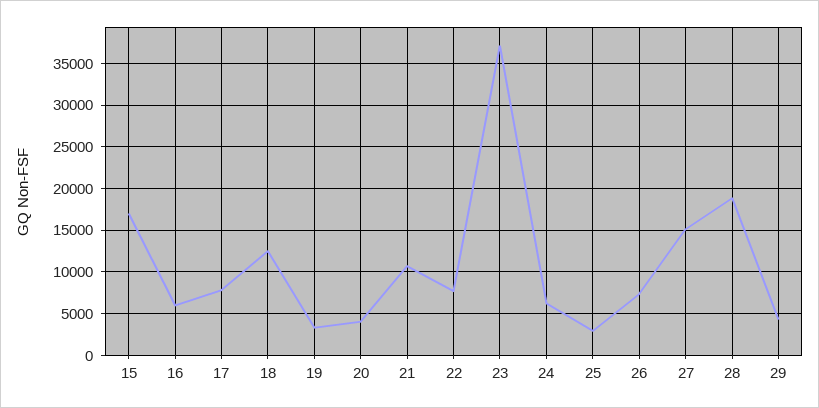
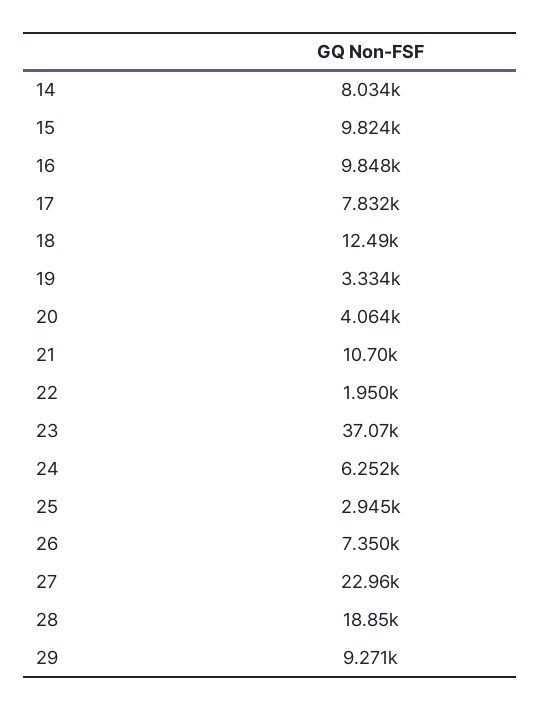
15: 17000 -> 9824
16: 6000 -> 9848
22: 8000 -> 1950
27: 15000 -> 22960
29: 4000 -> 9271
14: none -> 8034

